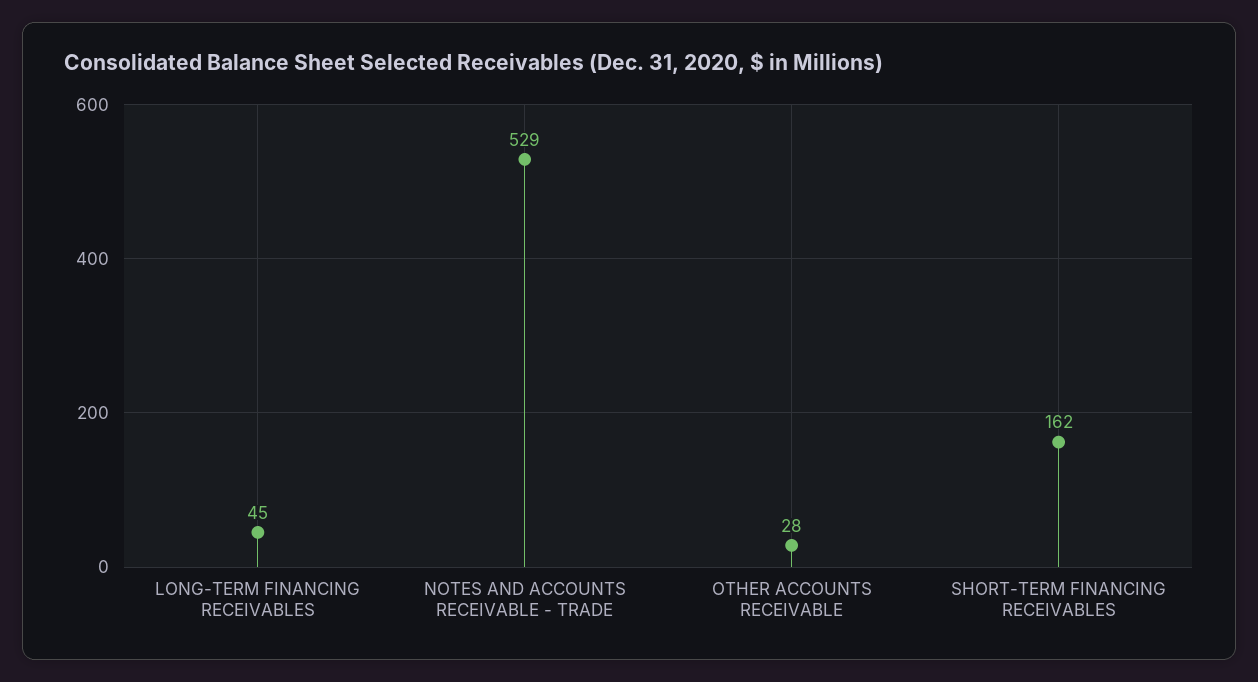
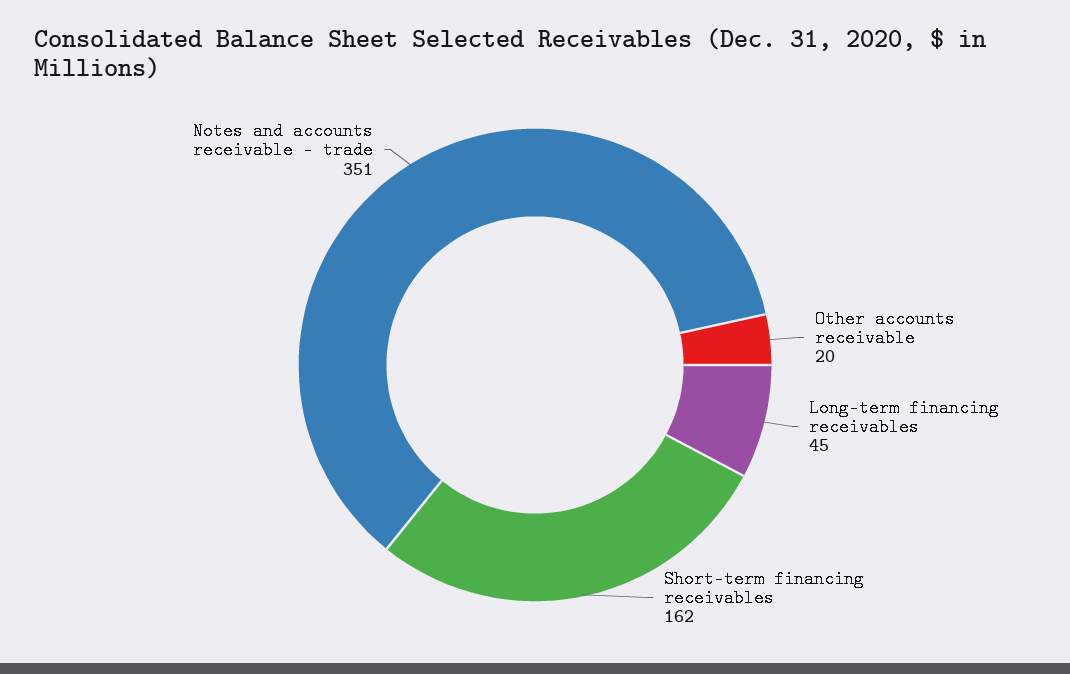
NOTES AND ACCOUNTS RECEIVABLE - TRADE: 529 -> 351
OTHER ACCOUNTS RECEIVABLE: 28 -> 20

